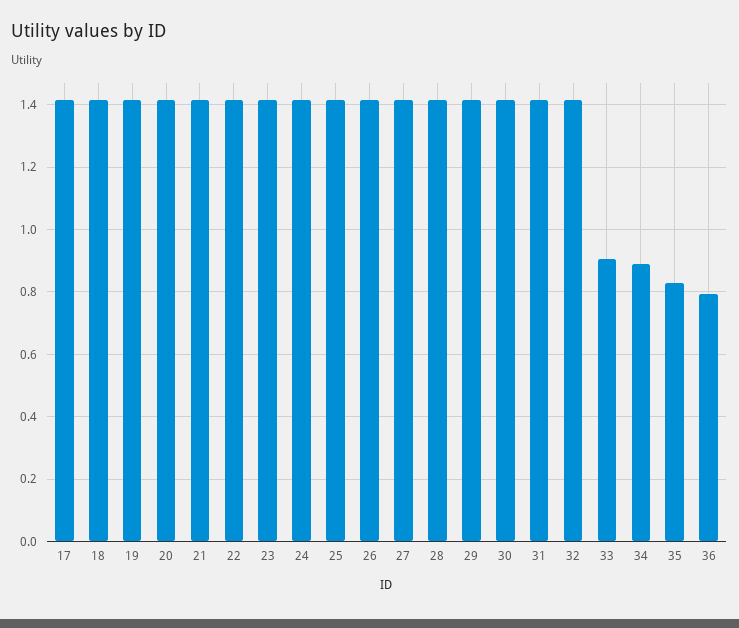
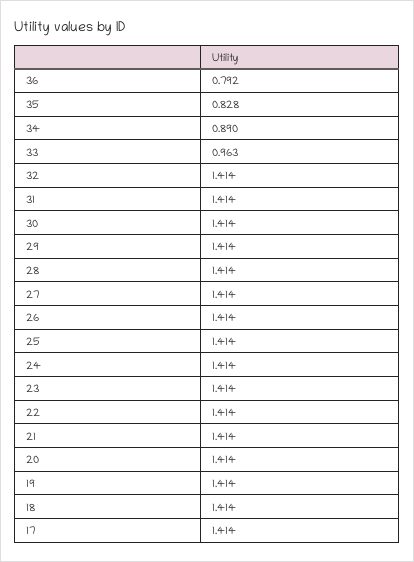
33: 0.9 -> 0.963

